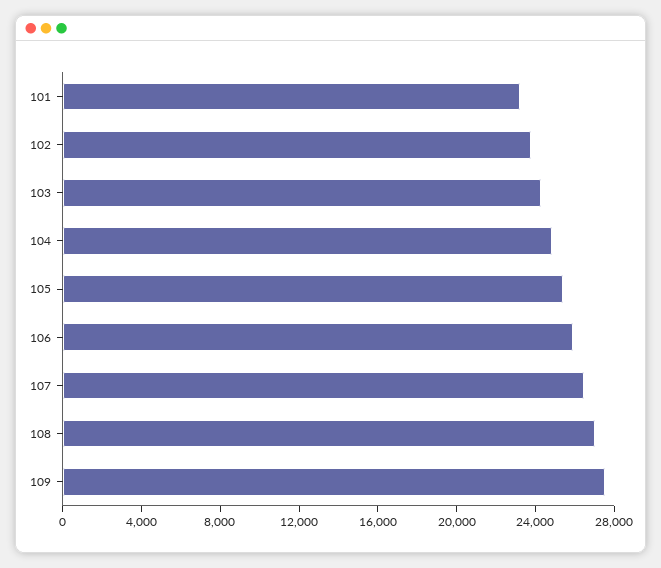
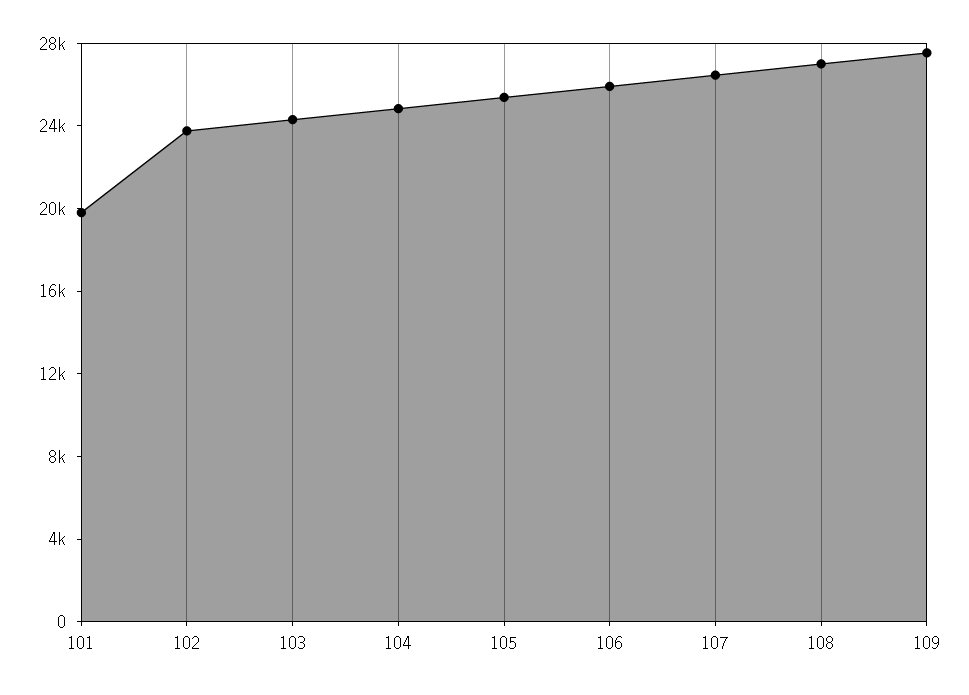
101: 23000 -> 20000

